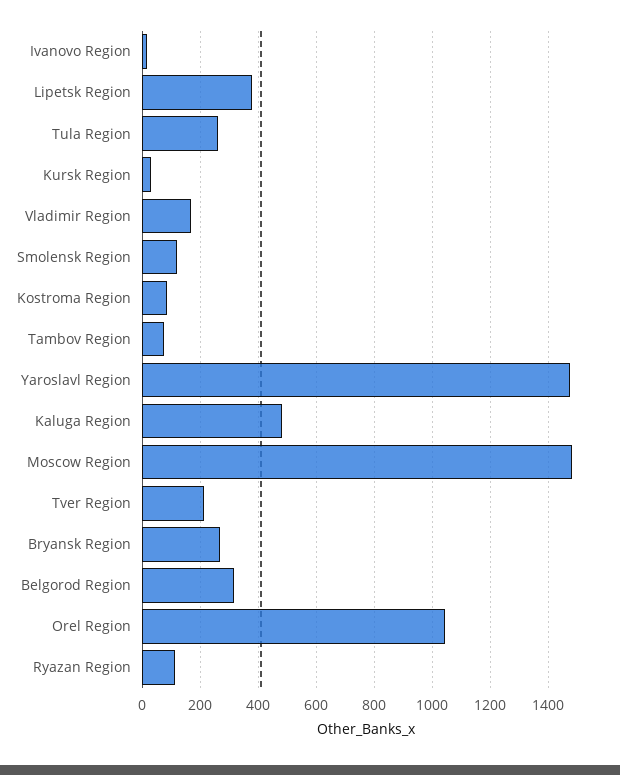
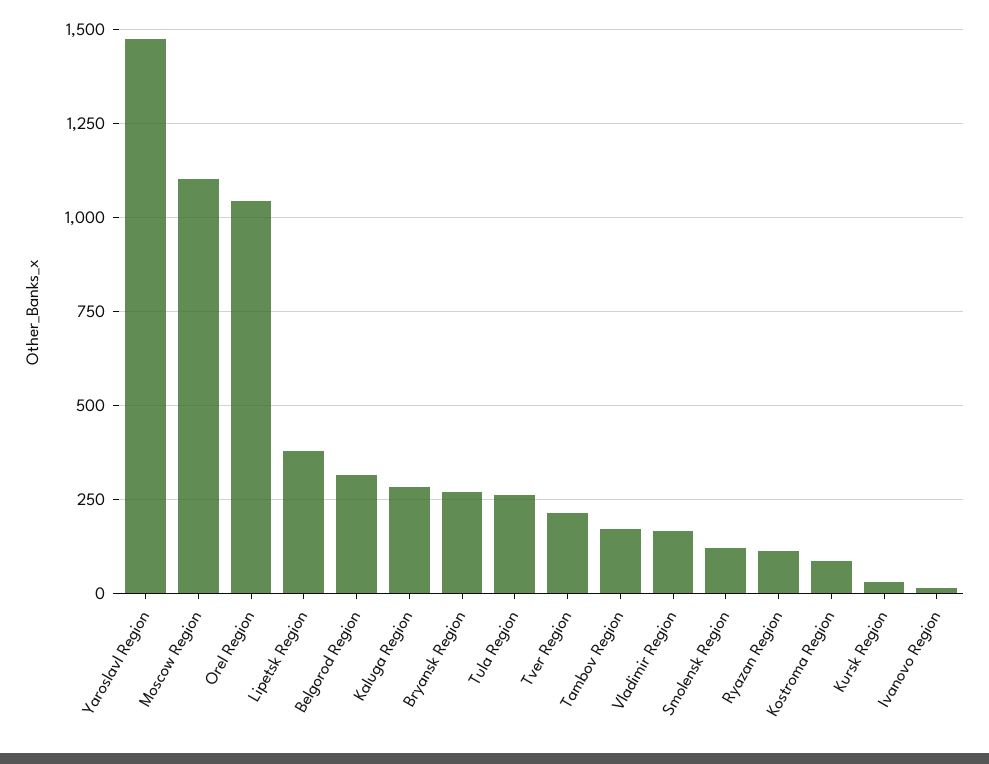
Tambov Region: 75 -> 175
Kaluga Region: 475 -> 275
Moscow Region: 1475 -> 1100

